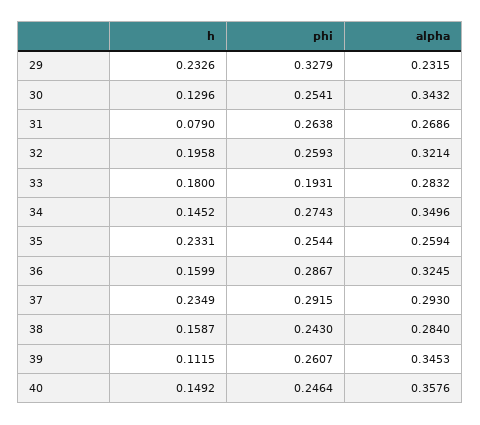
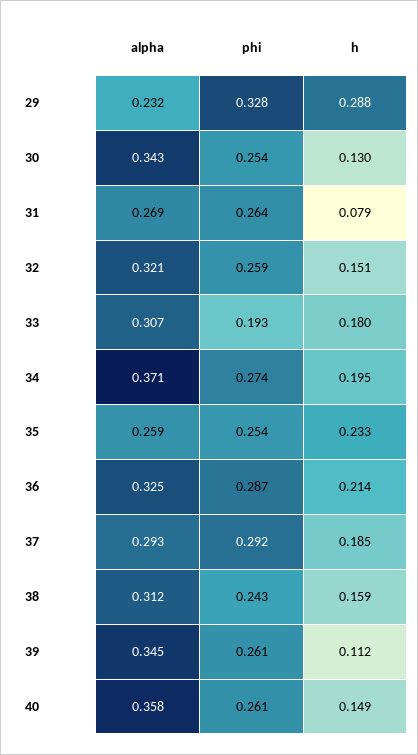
h, 29: 0.2326 -> 0.288
h, 32: 0.1958 -> 0.151
alpha, 33: 0.2832 -> 0.307
h, 34: 0.1452 -> 0.195
alpha, 34: 0.3496 -> 0.371
h, 36: 0.1599 -> 0.214
h, 37: 0.2349 -> 0.185
alpha, 38: 0.284 -> 0.312
phi, 40: 0.2464 -> 0.261

